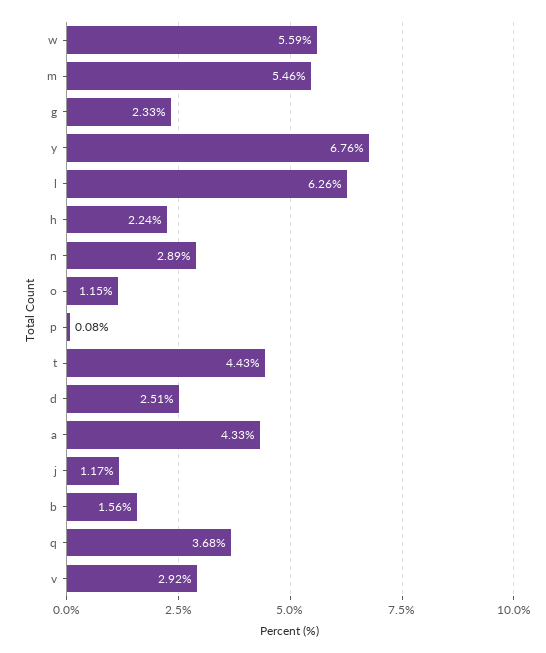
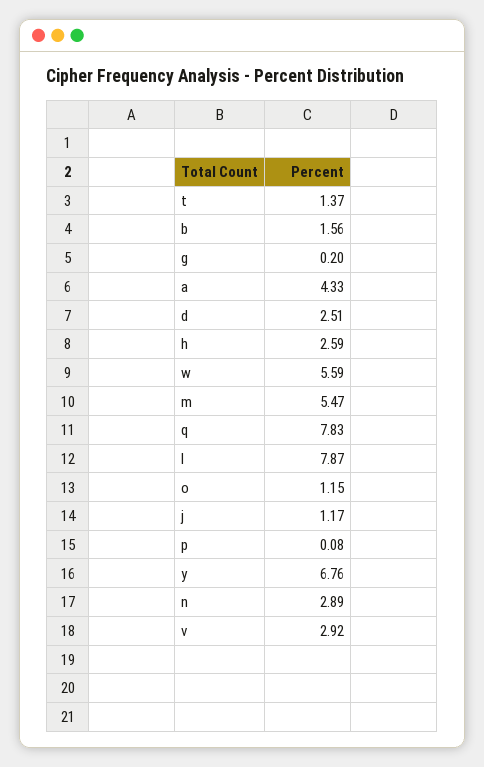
m: 5.46 -> 5.47
g: 2.33 -> 0.2
l: 6.26 -> 7.87
h: 2.24 -> 2.59
t: 4.43 -> 1.37
q: 3.68 -> 7.83

